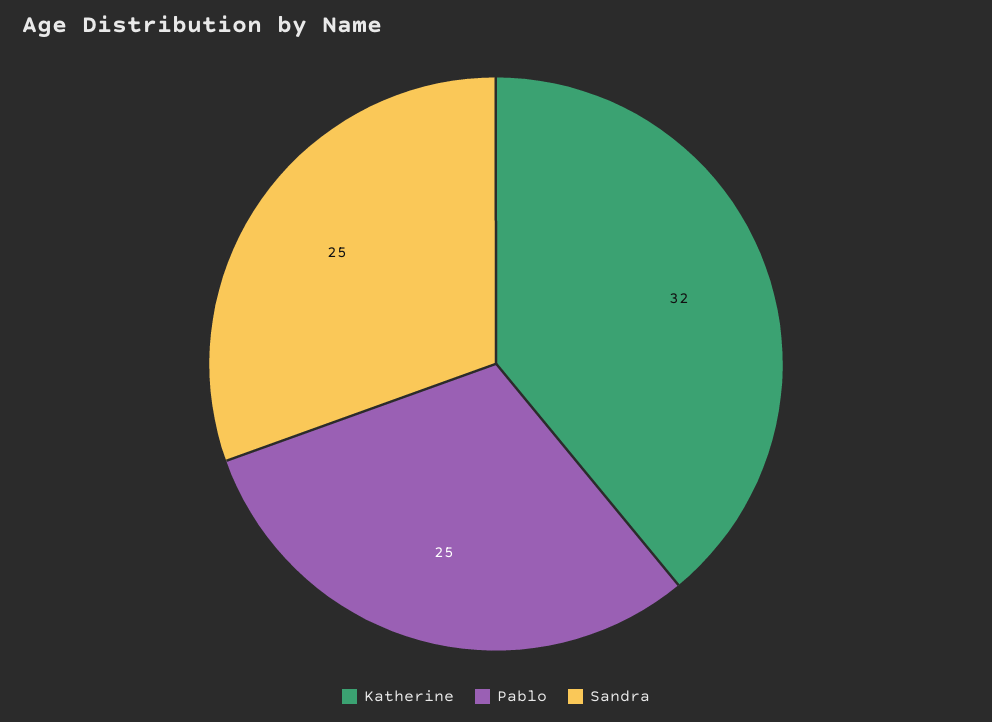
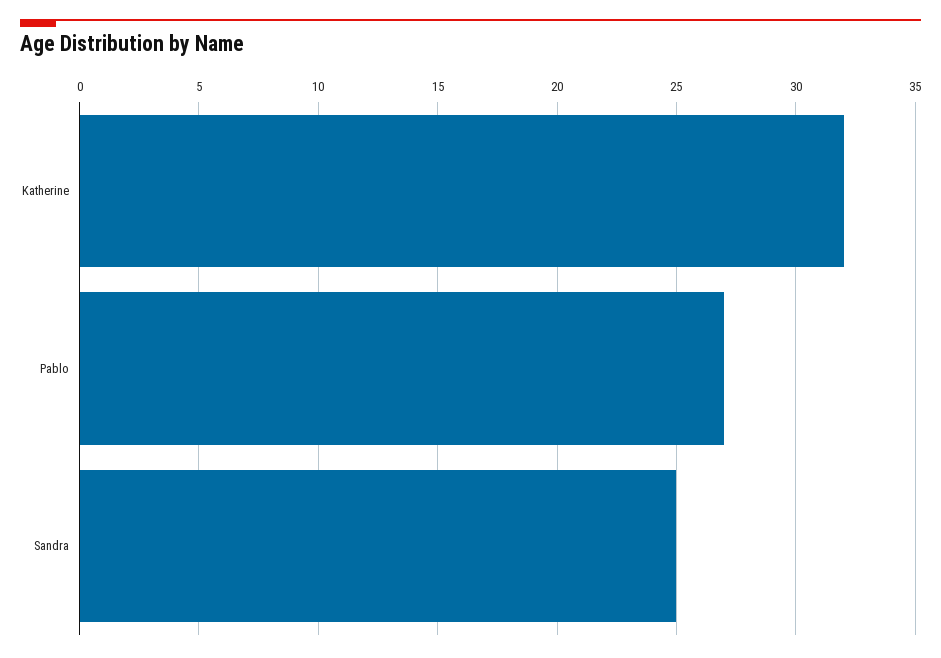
Pablo: 25 -> 27

